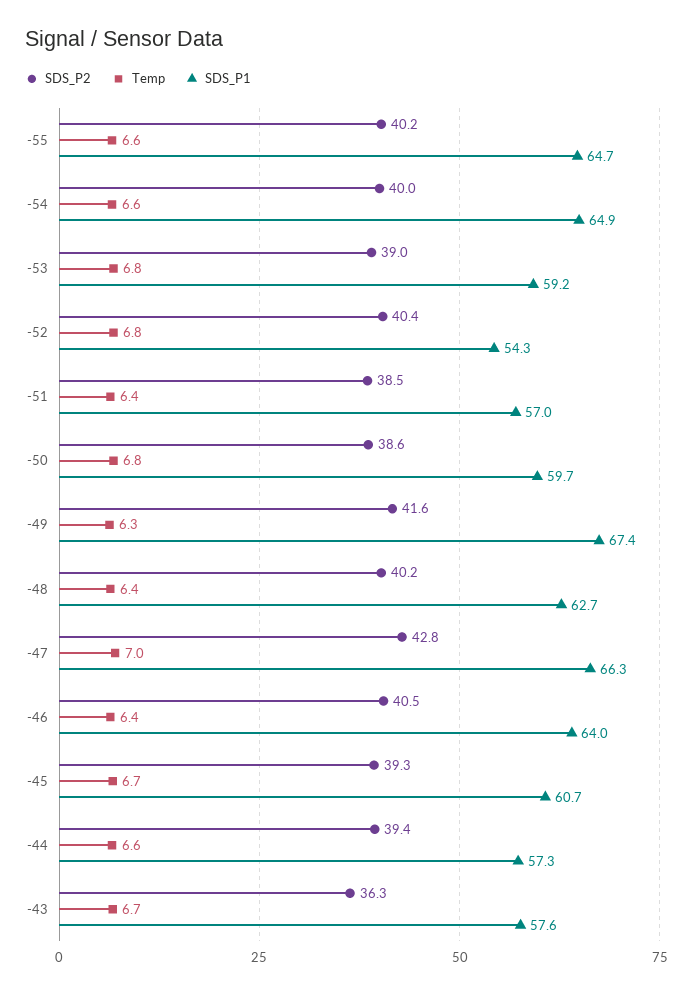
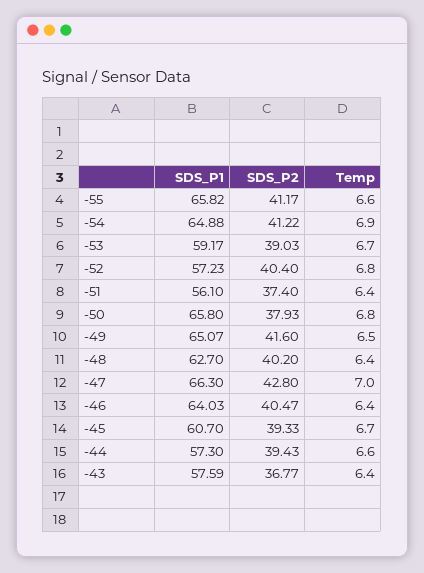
SDS_P2, -55: 40.2 -> 41.17
SDS_P1, -55: 64.7 -> 65.82
SDS_P2, -54: 40 -> 41.22
Temp, -54: 6.6 -> 6.9
Temp, -53: 6.8 -> 6.7
SDS_P1, -52: 54.3 -> 57.23
SDS_P2, -51: 38.5 -> 37.4
SDS_P1, -51: 57 -> 56.1
SDS_P2, -50: 38.6 -> 37.93
SDS_P1, -50: 59.7 -> 65.8
Temp, -49: 6.3 -> 6.5
SDS_P1, -49: 67.4 -> 65.07
SDS_P2, -43: 36.3 -> 36.77
Temp, -43: 6.7 -> 6.4

